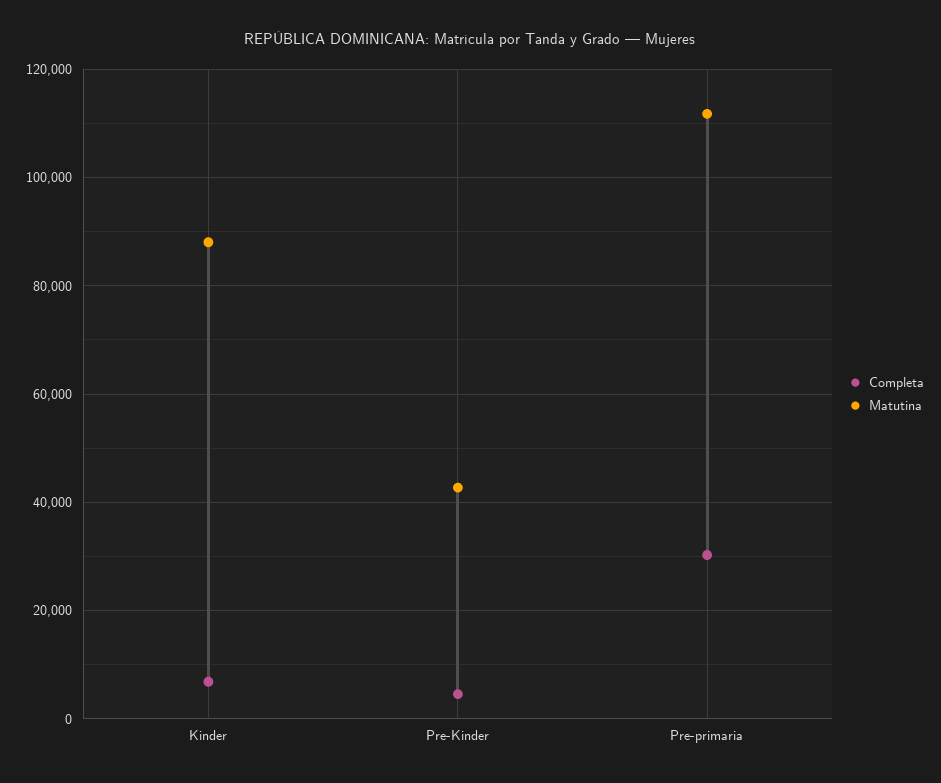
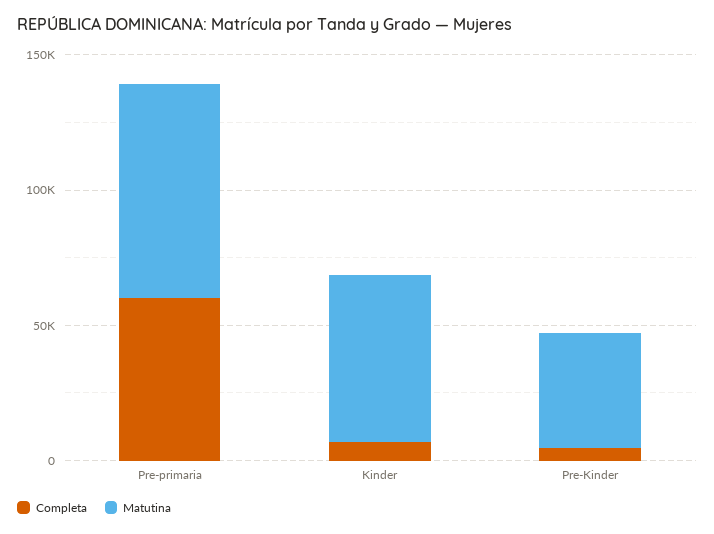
Matutina, Kinder: 88000 -> 60000
Completa, Pre-primaria: 30000 -> 60000
Matutina, Pre-primaria: 112000 -> 80000

